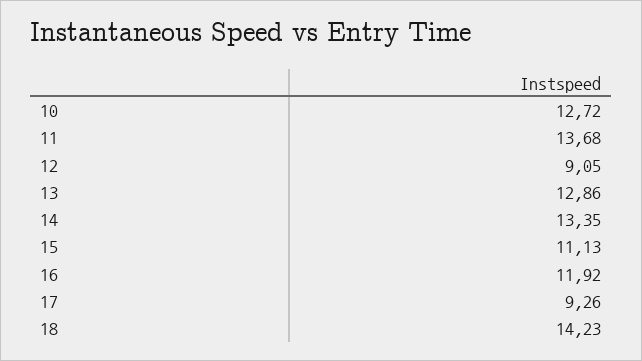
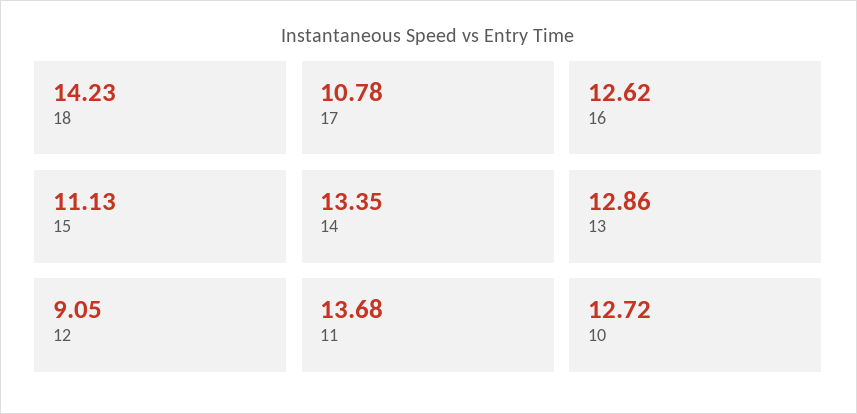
16: 11.92 -> 12.62
17: 9.26 -> 10.78

